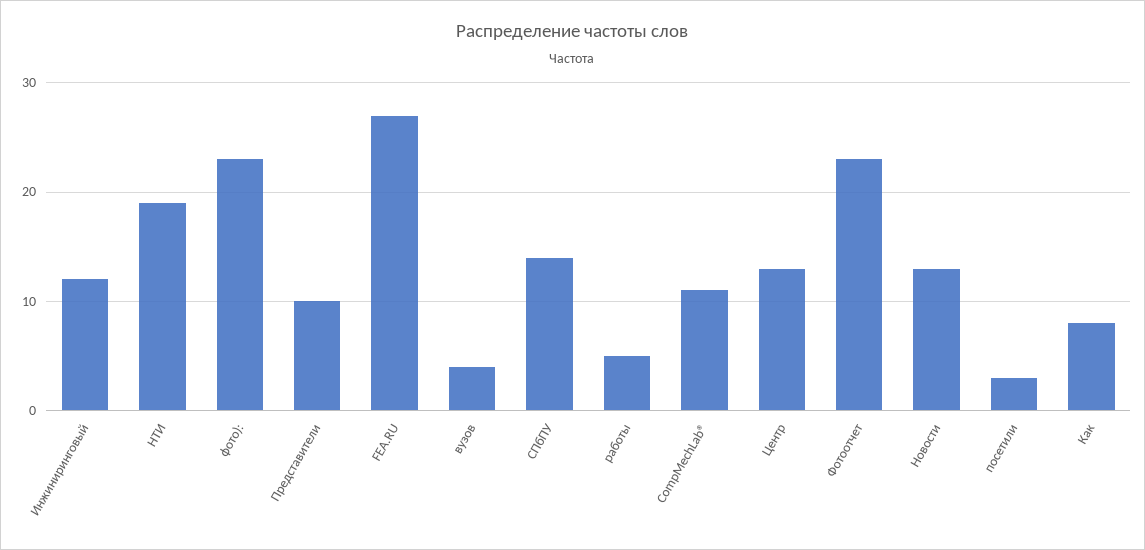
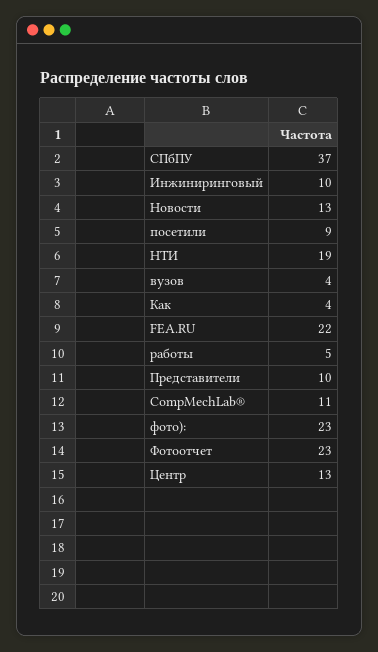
Инжиниринговый: 12 -> 10
FEA.RU: 27 -> 22
СПбПУ: 14 -> 37
посетили: 3 -> 9
Как: 8 -> 4

